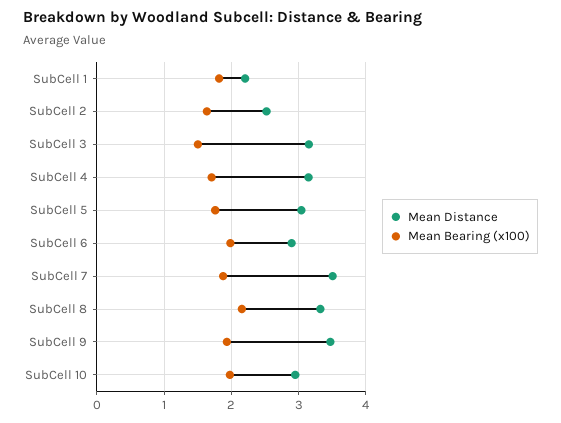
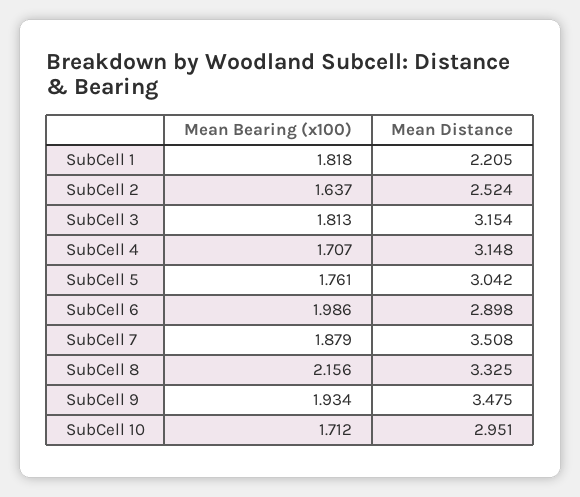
Mean Bearing (x100), SubCell 3: 1.5 -> 1.813
Mean Bearing (x100), SubCell 10: 2 -> 1.712

